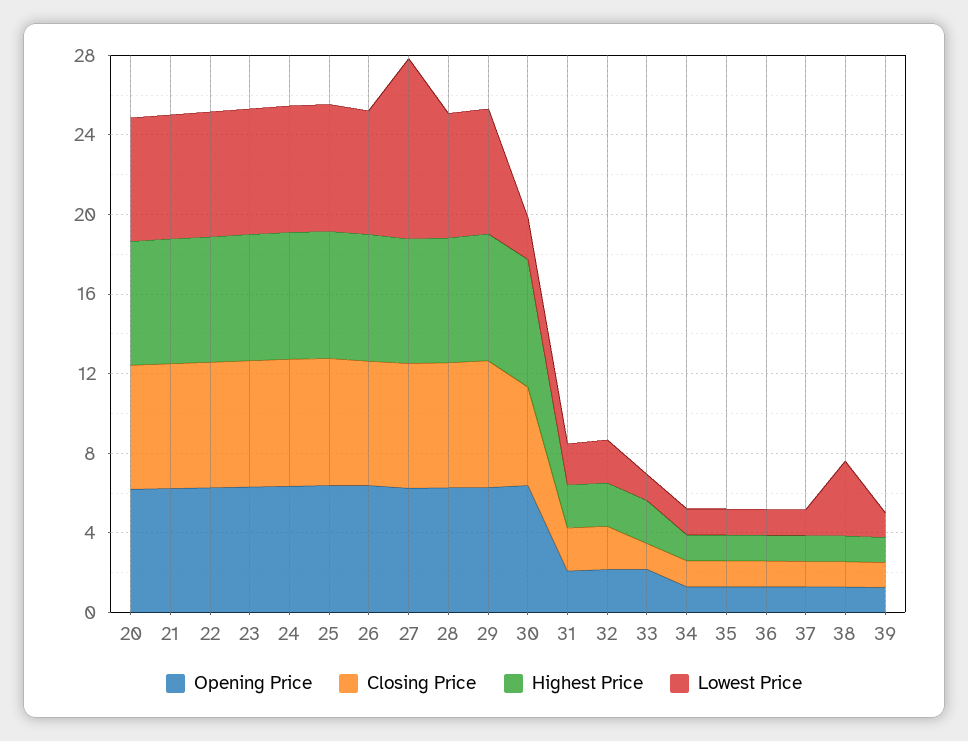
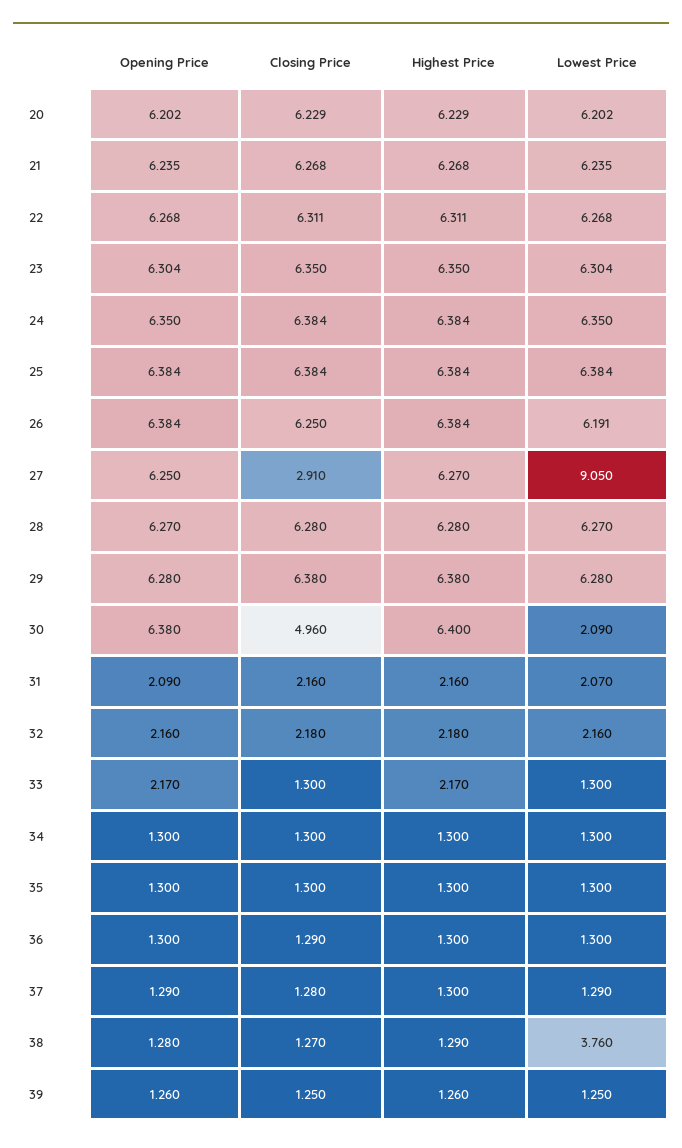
Closing Price, 27: 6 -> 2.91

